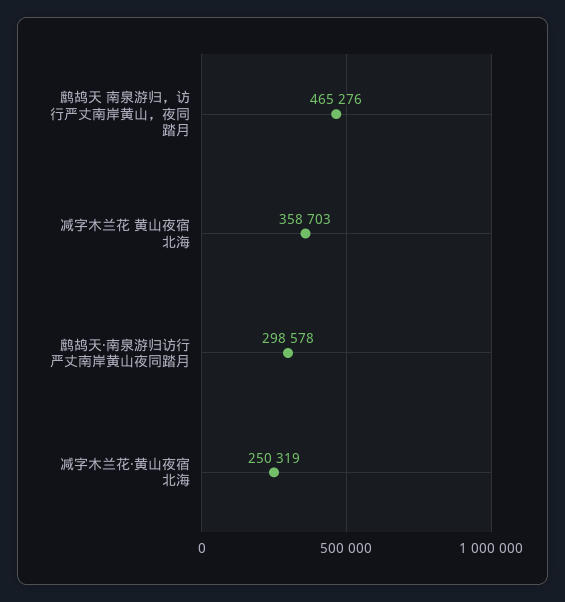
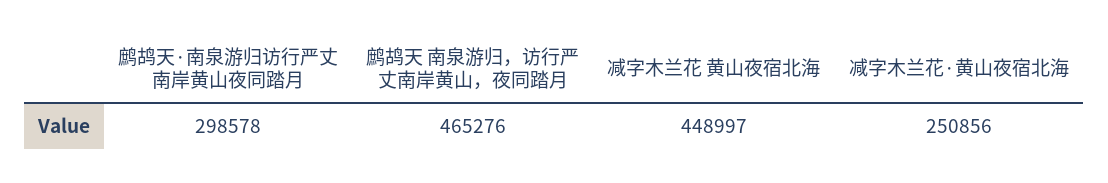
减字木兰花 黄山夜宿北海: 358703 -> 448997
减字木兰花·黄山夜宿北海: 250319 -> 250856

